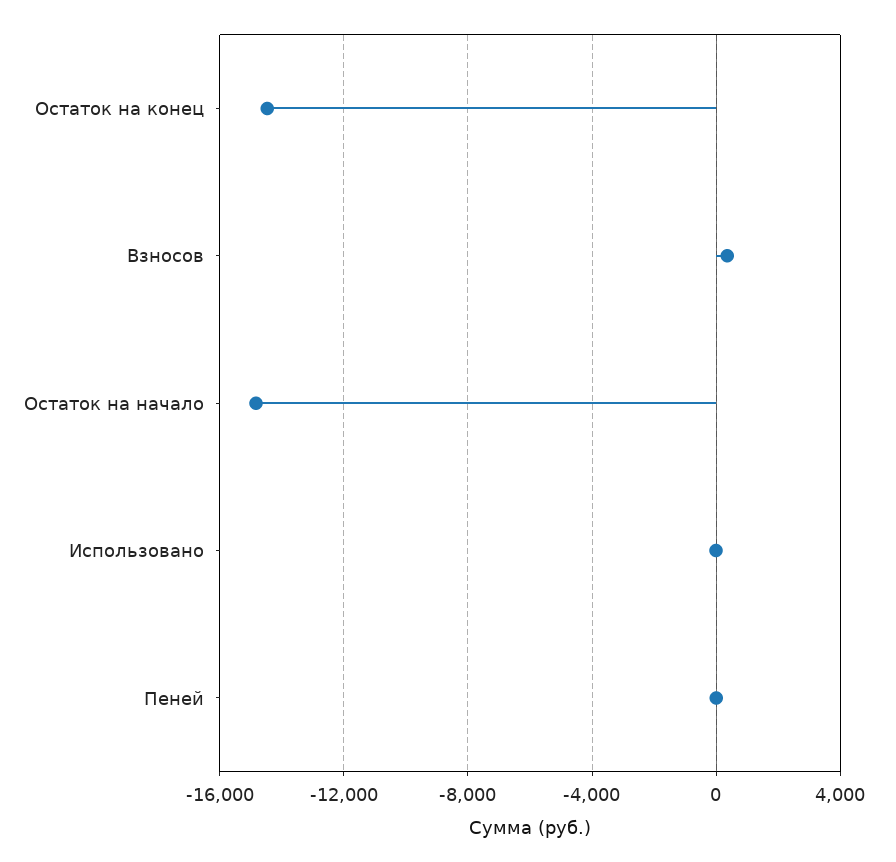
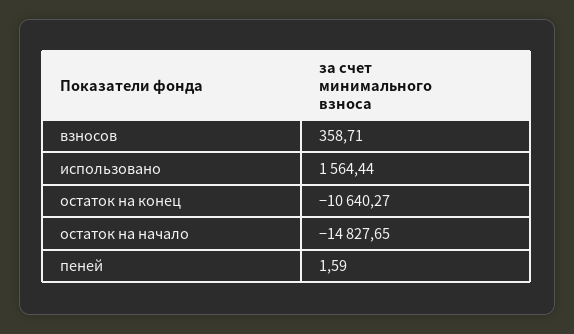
Остаток на конец: -14500 -> -10640.27
Использовано: 0 -> 1564.44

